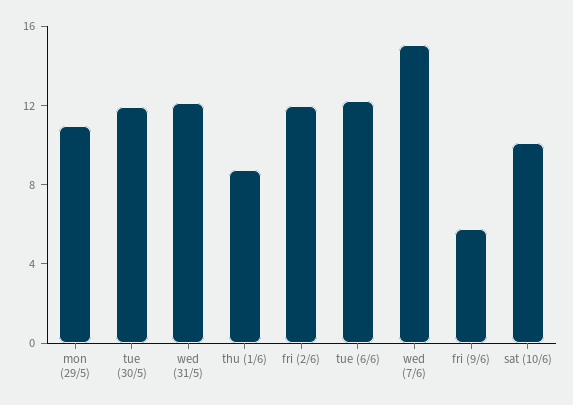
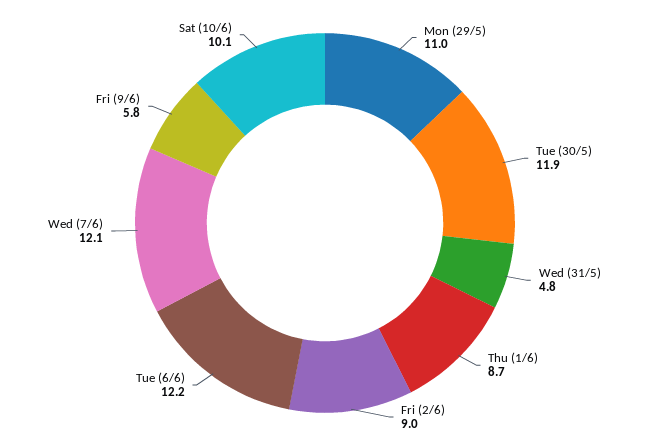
wed (31/5): 12 -> 4.8
fri (2/6): 12 -> 9
wed (7/6): 15 -> 12.1

